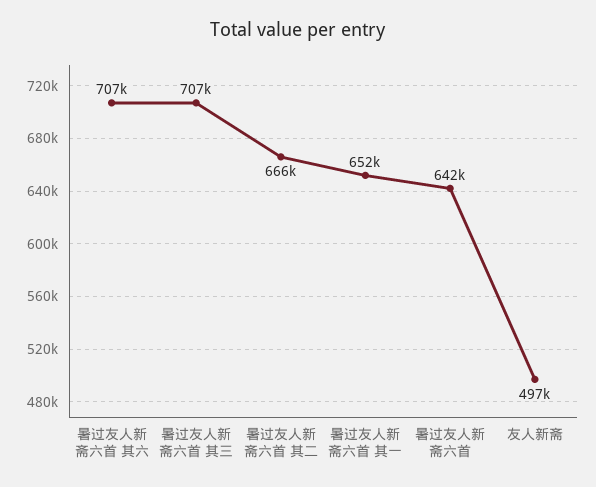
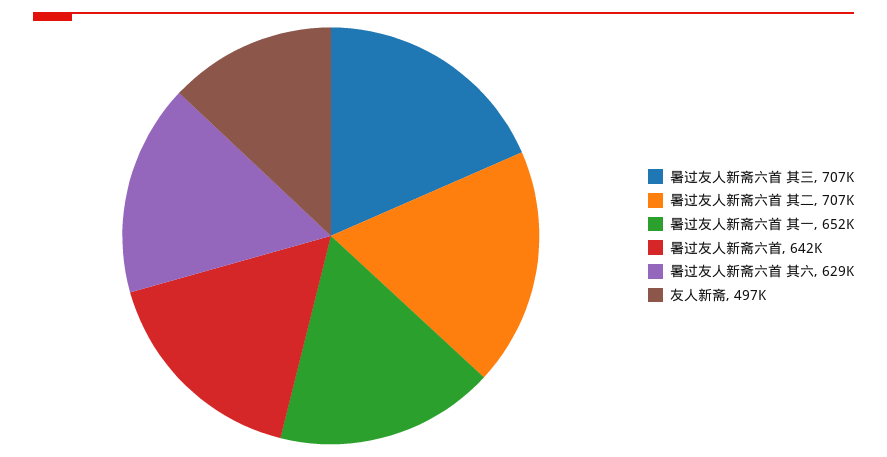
暑过友人新斋六首 其六: 707000 -> 629000
暑过友人新斋六首 其二: 666000 -> 707000

